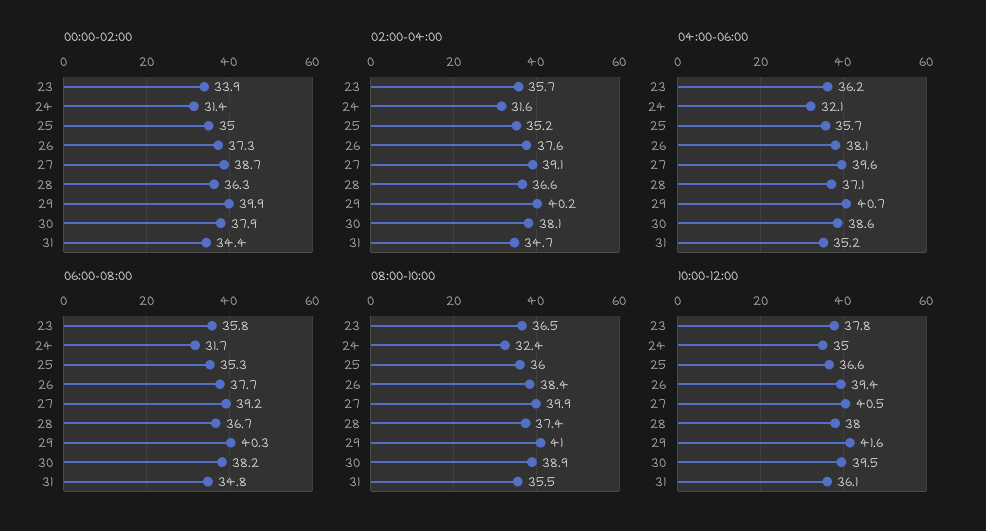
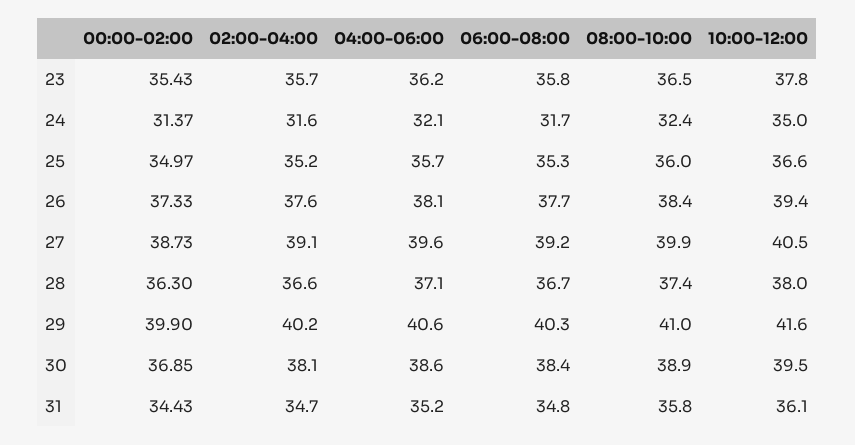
00:00-02:00, 23: 33.9 -> 35.43
00:00-02:00, 30: 37.9 -> 36.85
04:00-06:00, 29: 40.7 -> 40.6
06:00-08:00, 30: 38.2 -> 38.4
08:00-10:00, 31: 35.5 -> 35.8

